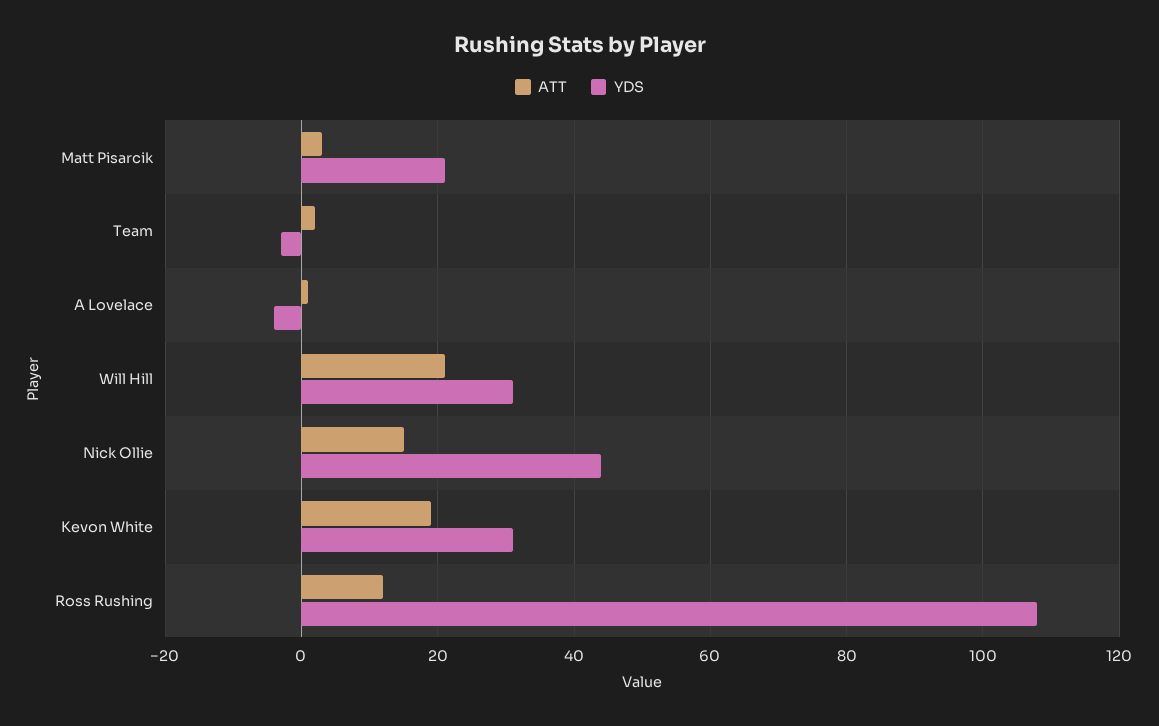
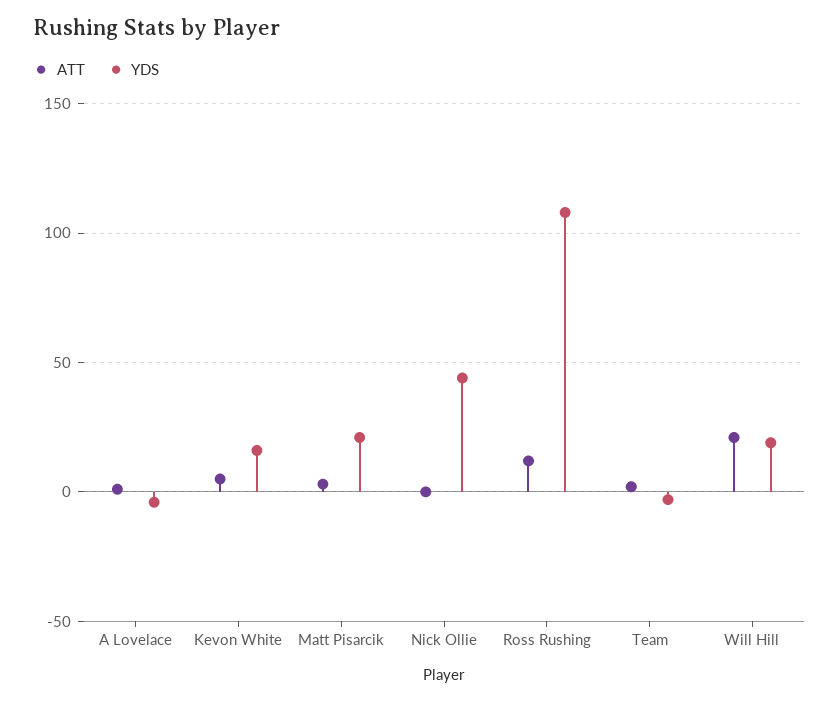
YDS, Will Hill: 30 -> 20
ATT, Nick Ollie: 15 -> 0
ATT, Kevon White: 20 -> 5
YDS, Kevon White: 30 -> 15

